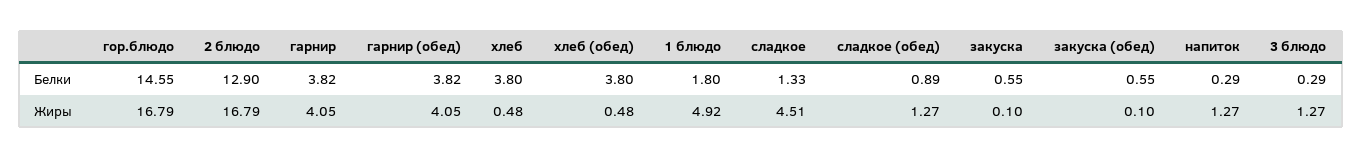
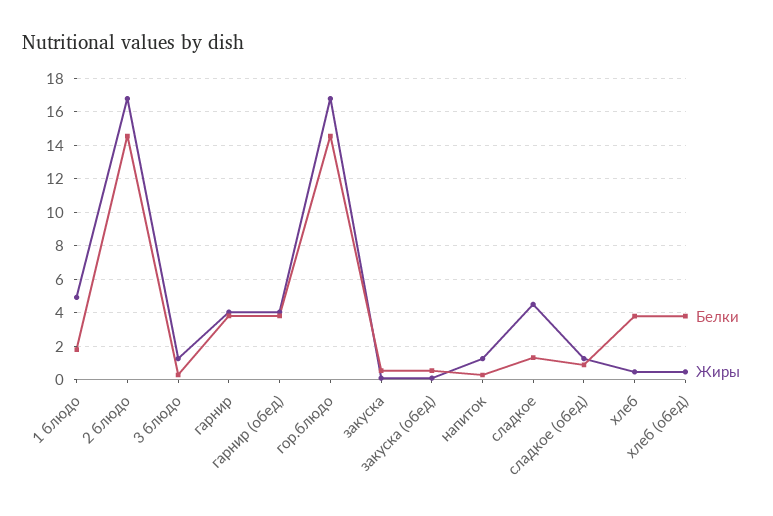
Белки, 2 блюдо: 12.9 -> 14.5

